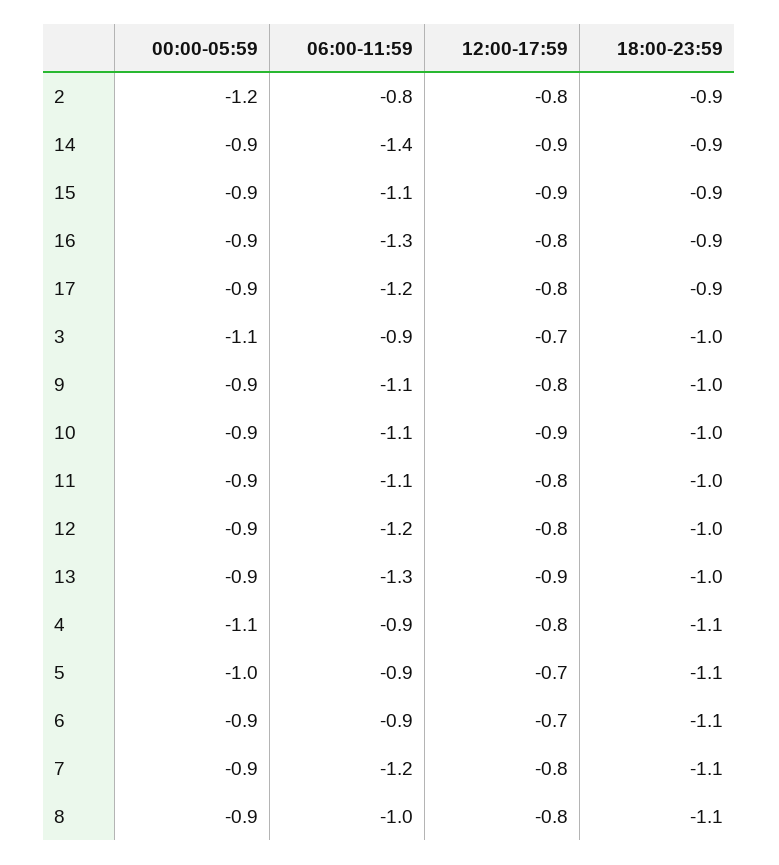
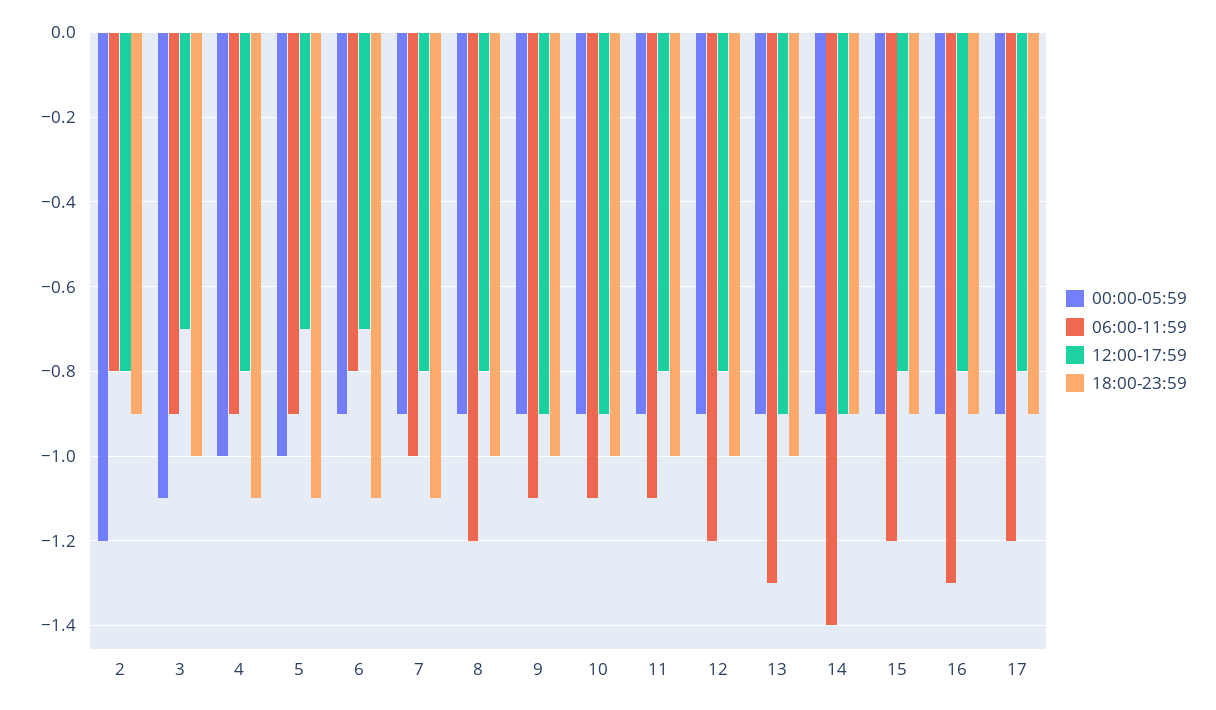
06:00-11:59, 15: -1.1 -> -1.2
12:00-17:59, 15: -0.9 -> -0.8
12:00-17:59, 9: -0.8 -> -0.9
00:00-05:59, 4: -1.1 -> -1
06:00-11:59, 6: -0.9 -> -0.8
06:00-11:59, 7: -1.2 -> -1
06:00-11:59, 8: -1 -> -1.2
18:00-23:59, 8: -1.1 -> -1

